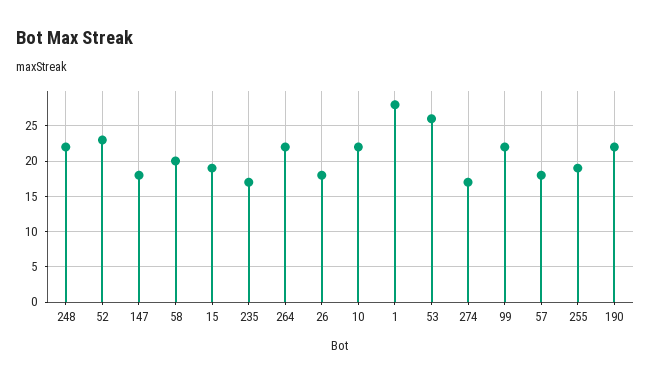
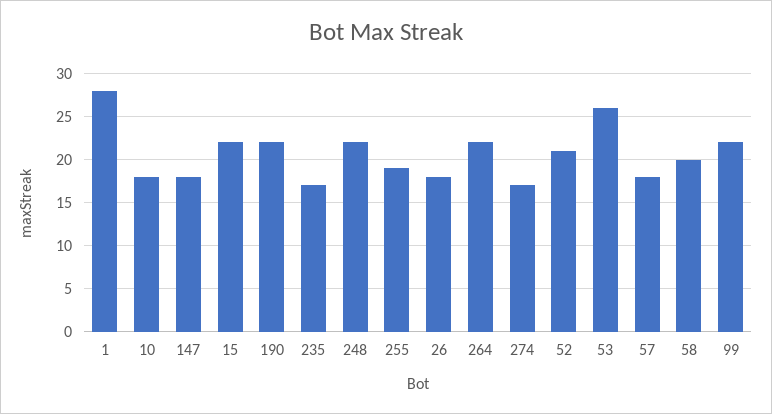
52: 23 -> 21
15: 19 -> 22
10: 22 -> 18

